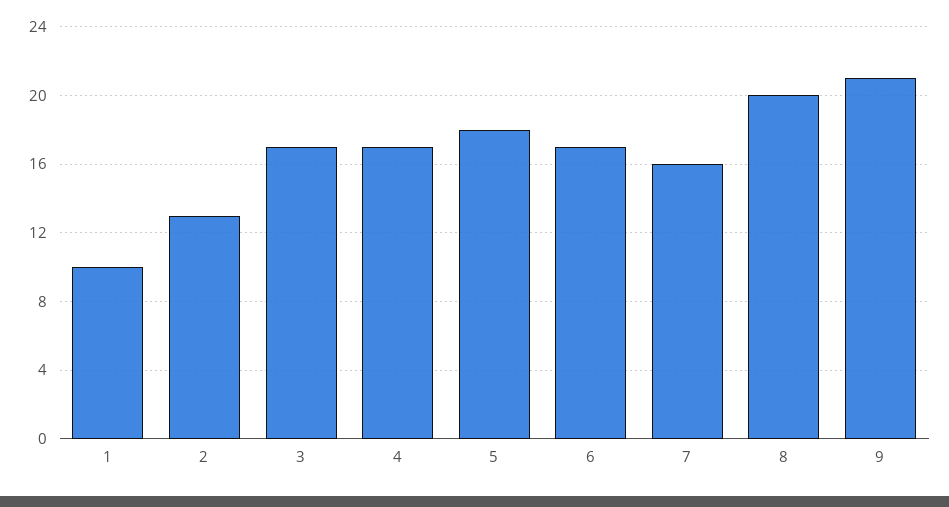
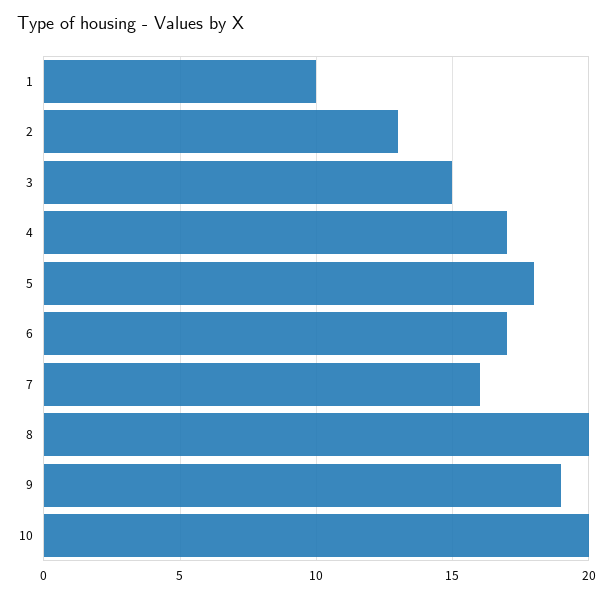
3: 17 -> 15
9: 21 -> 19
10: none -> 20

